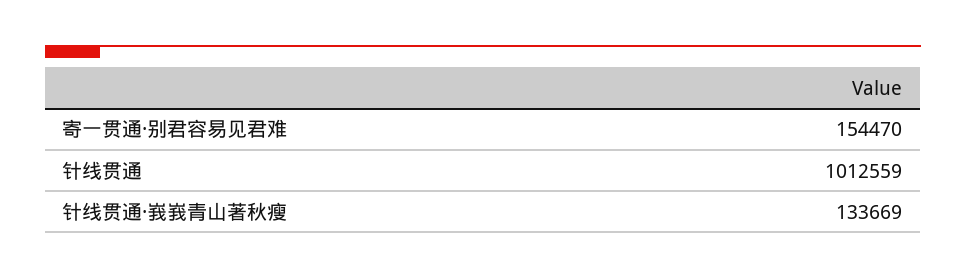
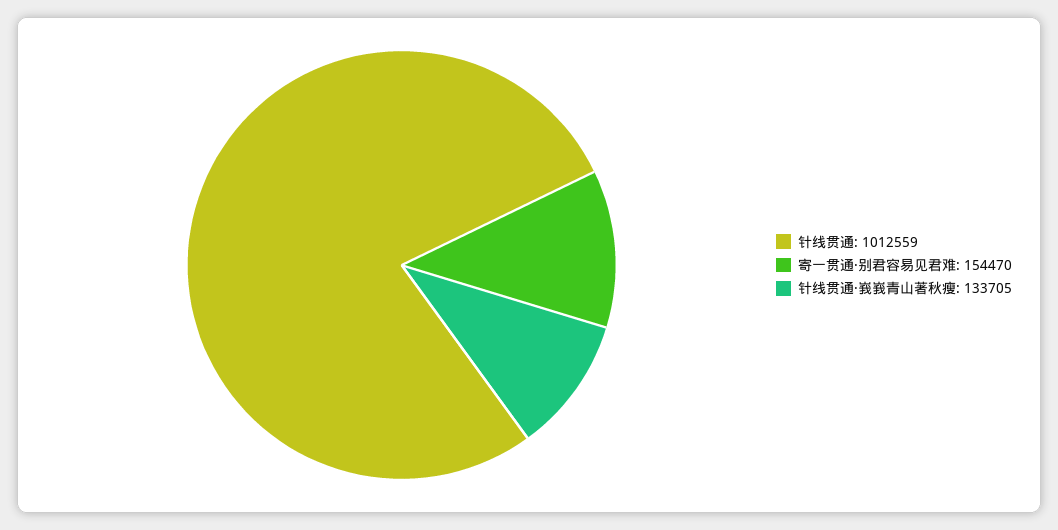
针线贯通·峩峩青山著秋瘦: 133669 -> 133705

